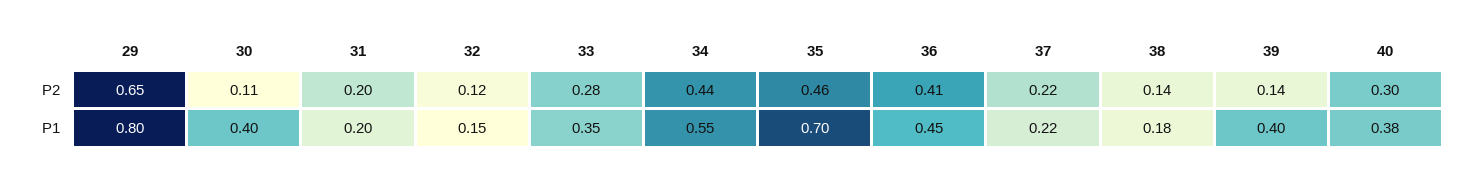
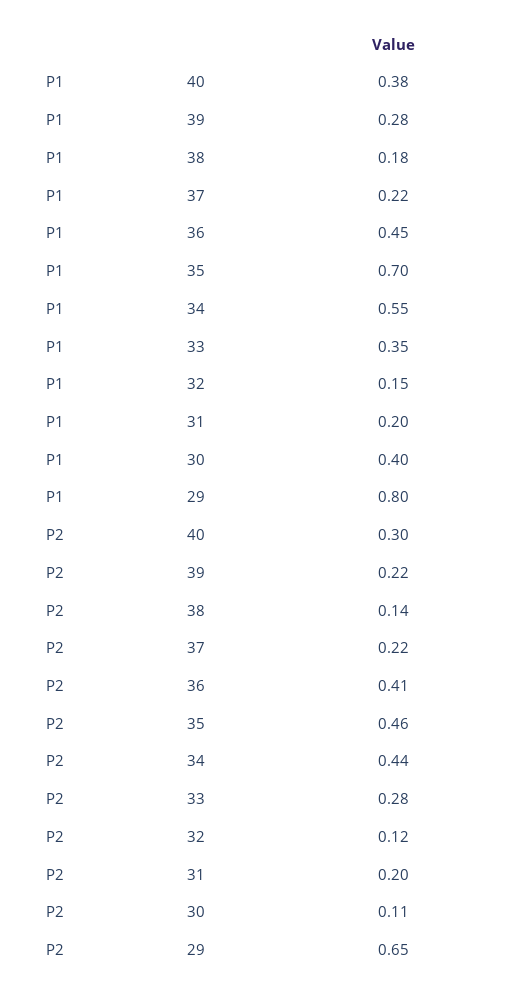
39, P2: 0.14 -> 0.22
39, P1: 0.4 -> 0.28

